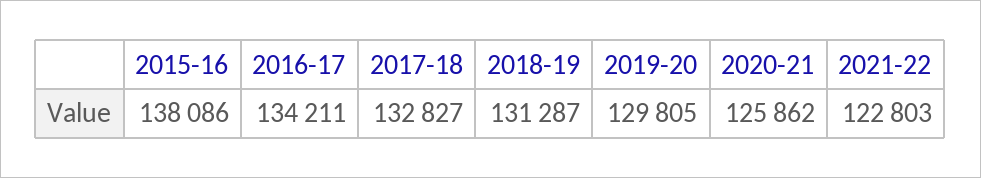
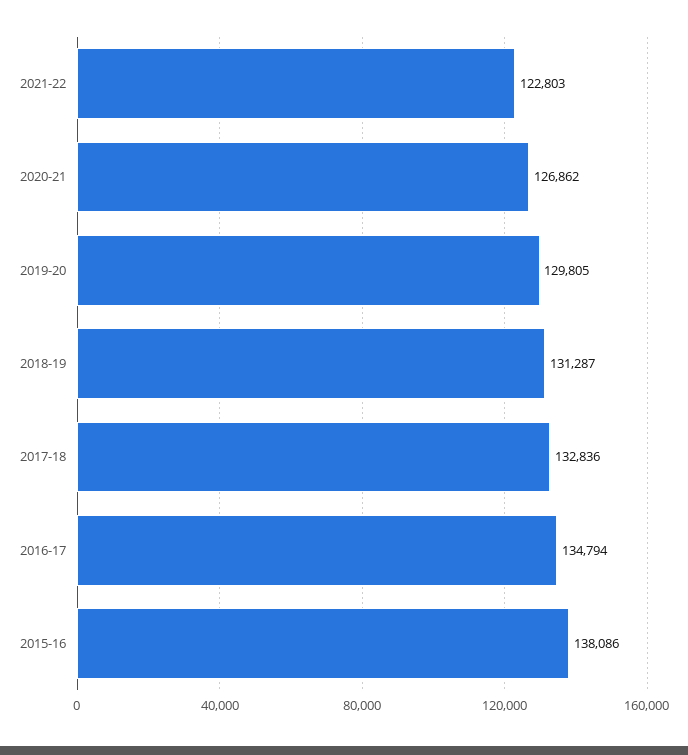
2016-17: 134211 -> 134794
2017-18: 132827 -> 132836
2020-21: 125862 -> 126862

